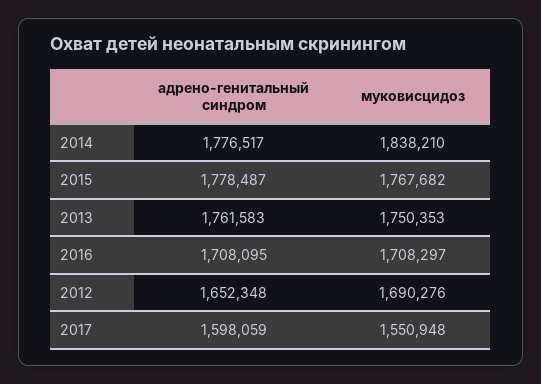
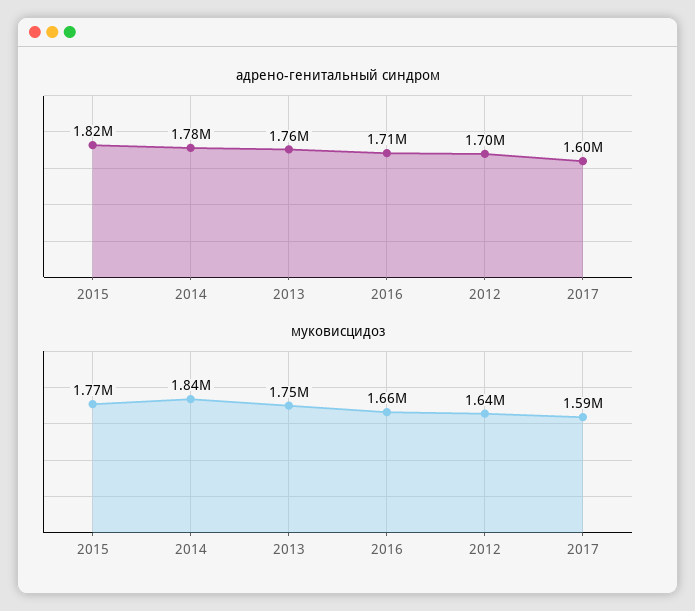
адрено-генитальный синдром, 2015: 1778487 -> 1820000
муковисцидоз, 2016: 1708297 -> 1660000
адрено-генитальный синдром, 2012: 1652348 -> 1700000
муковисцидоз, 2012: 1690276 -> 1640000
муковисцидоз, 2017: 1550948 -> 1590000

